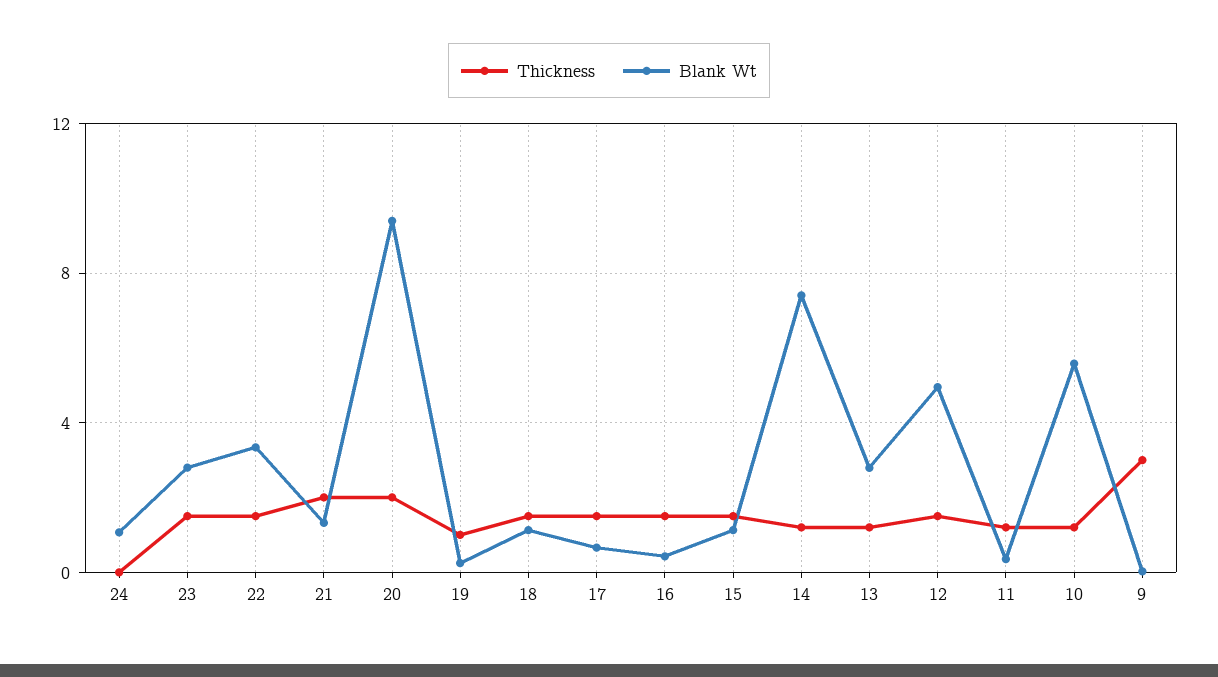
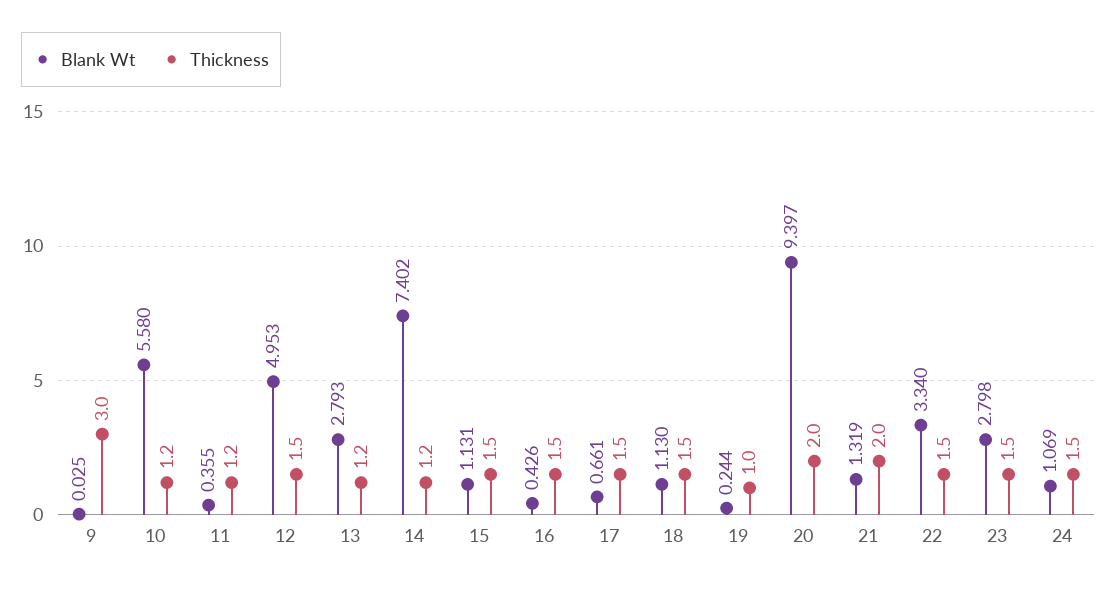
Thickness, 24: 0 -> 1.5

